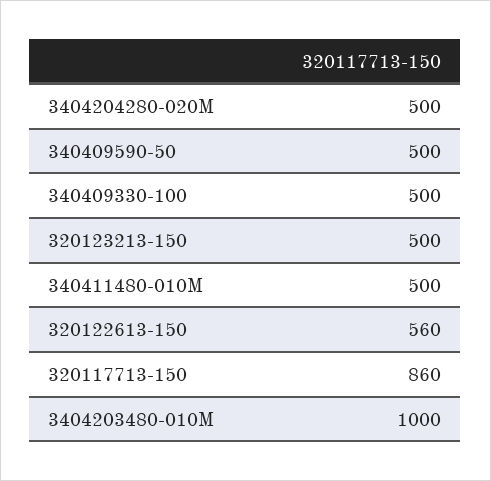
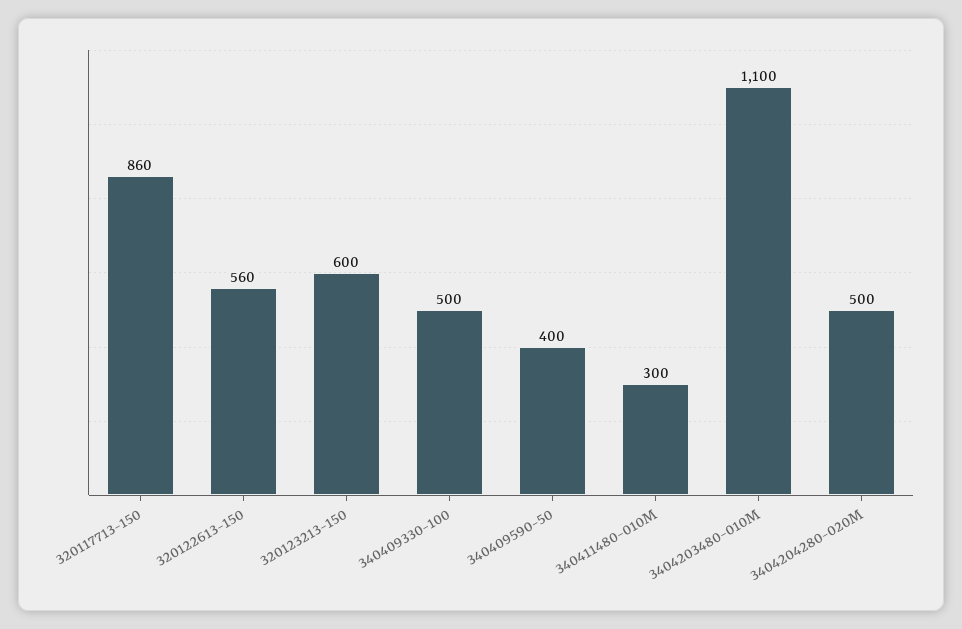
340409590-50: 500 -> 400
320123213-150: 500 -> 600
340411480-010M: 500 -> 300
3404203480-010M: 1000 -> 1100

